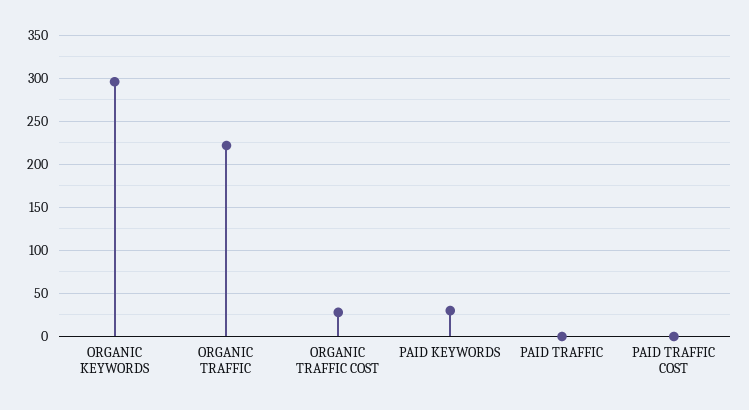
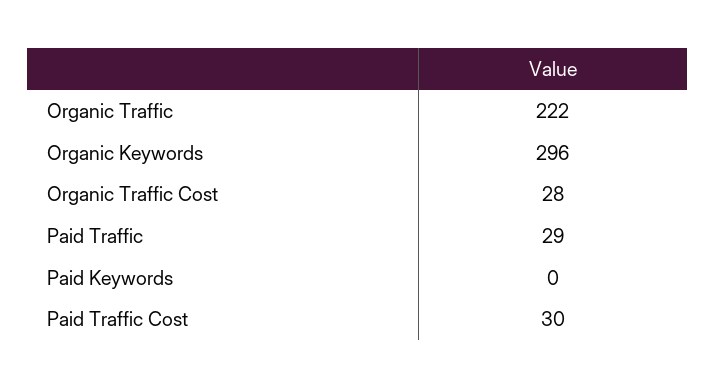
PAID KEYWORDS: 30 -> 0
PAID TRAFFIC: 0 -> 29
PAID TRAFFIC COST: 0 -> 30

